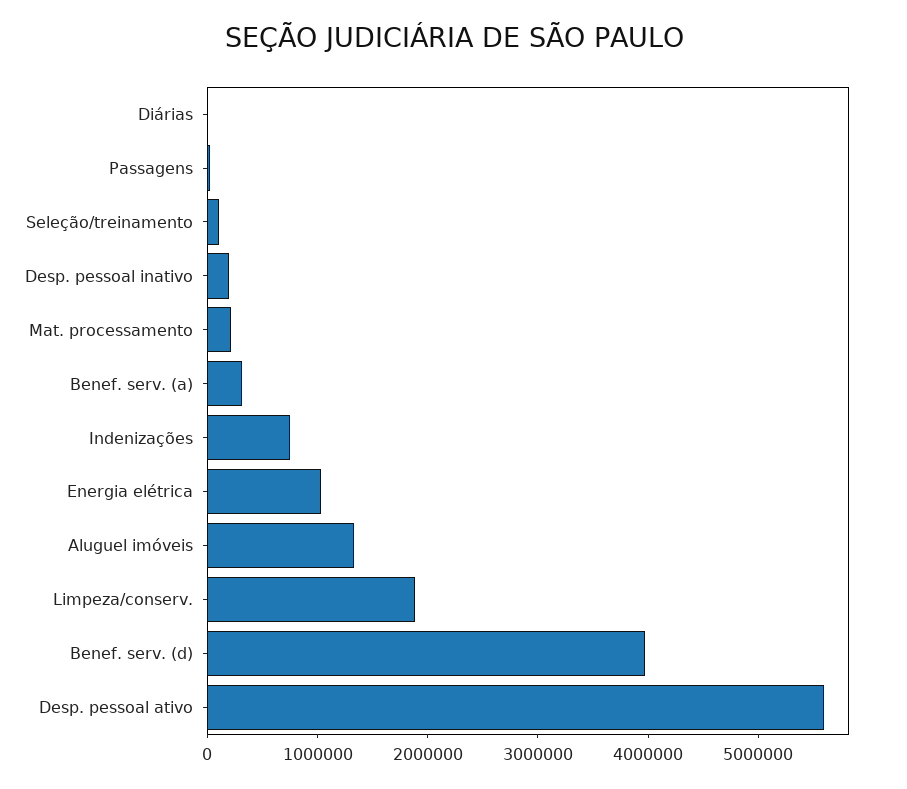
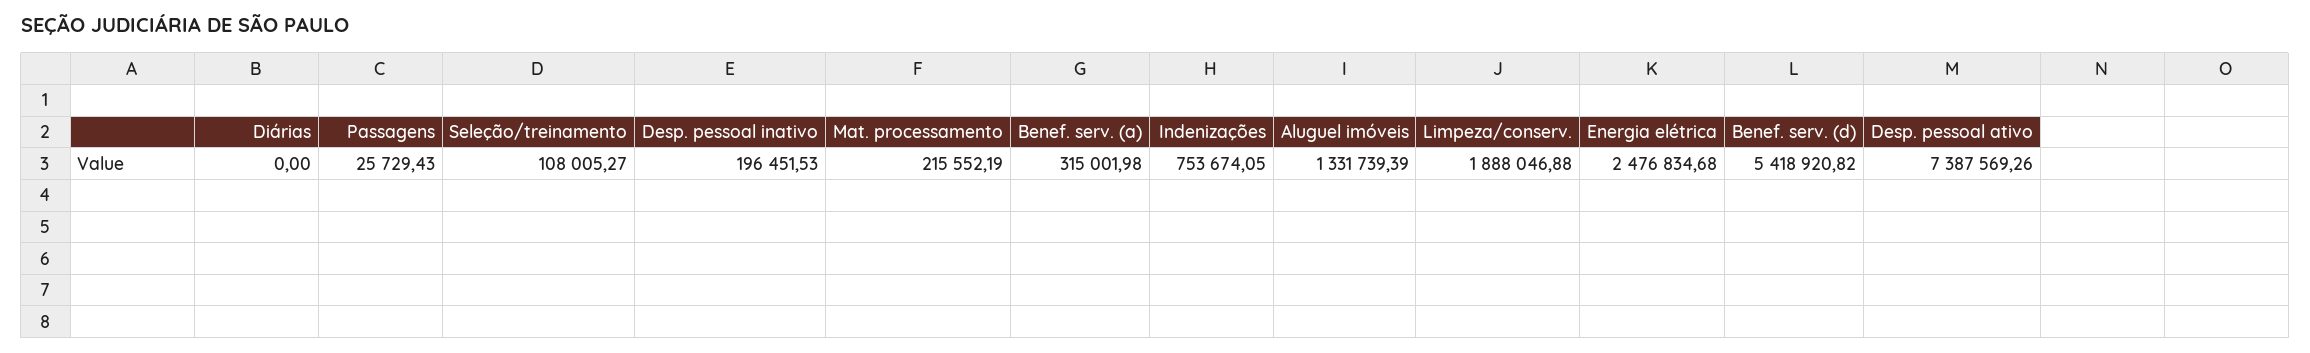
Energia elétrica: 1000000 -> 2476834.68
Benef. serv. (d): 4000000 -> 5418920.82
Desp. pessoal ativo: 5600000 -> 7387569.26

